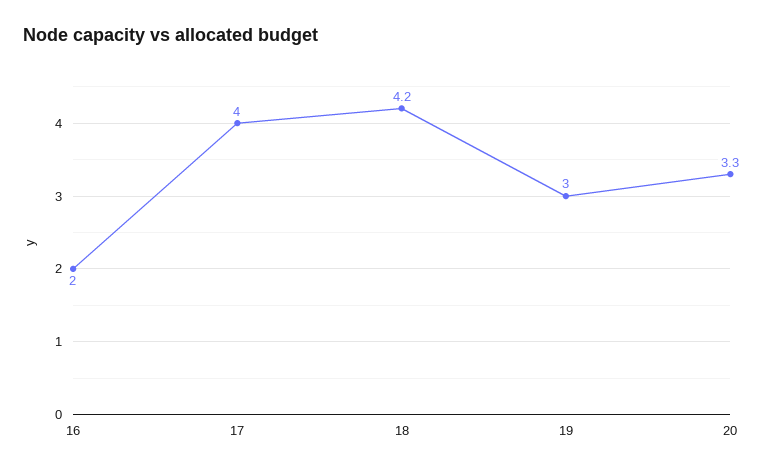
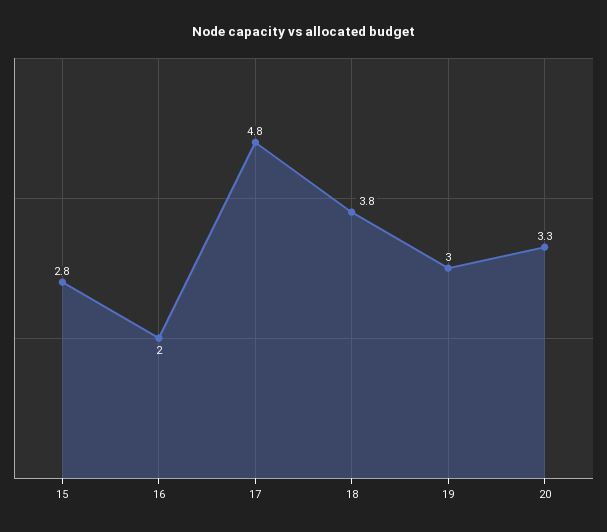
17: 4 -> 4.8
18: 4.2 -> 3.8
15: none -> 2.8

